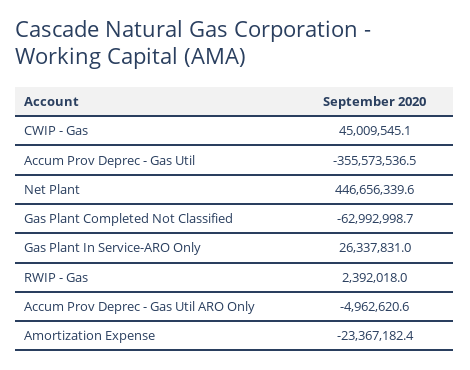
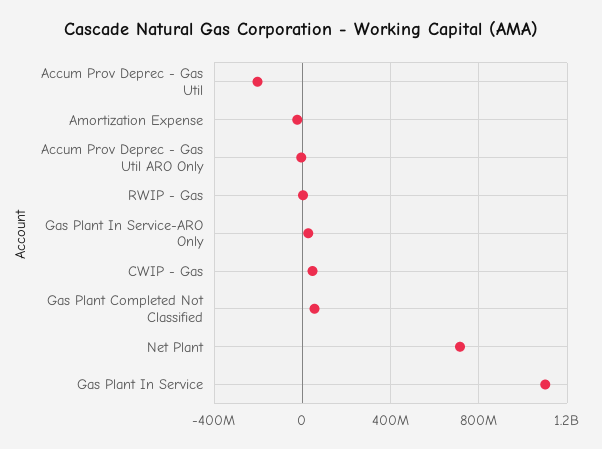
Accum Prov Deprec - Gas Util: -355573536.5 -> -200000000
Net Plant: 446656339.6 -> 700000000
Gas Plant Completed Not Classified: -62992998.7 -> 50000000
Gas Plant In Service: none -> 1100000000

